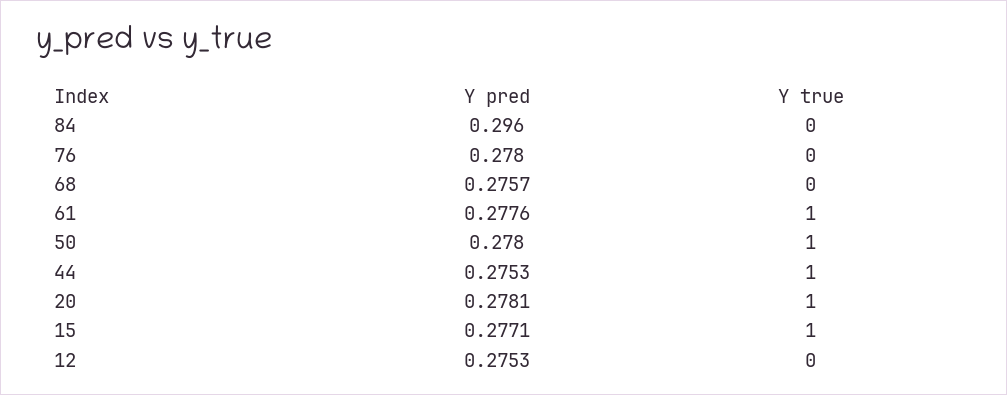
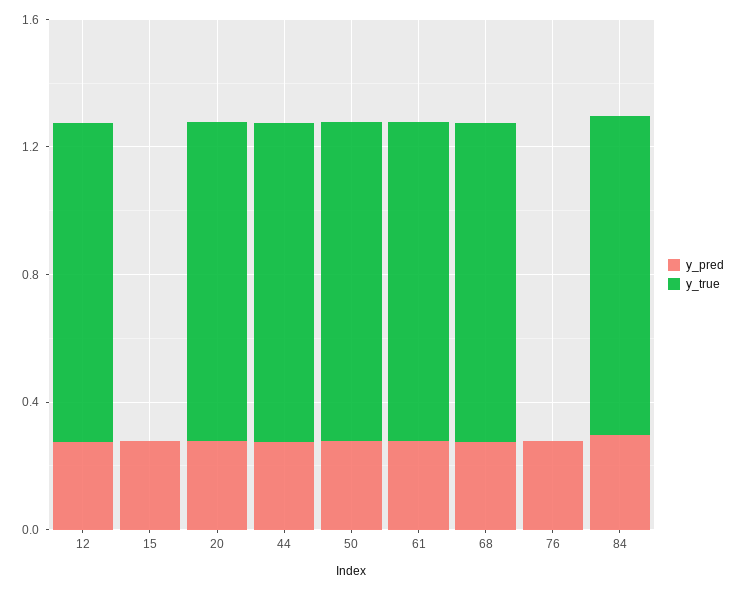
Y true, 84: 0 -> 1
Y true, 68: 0 -> 1
Y true, 15: 1 -> 0
Y true, 12: 0 -> 1

